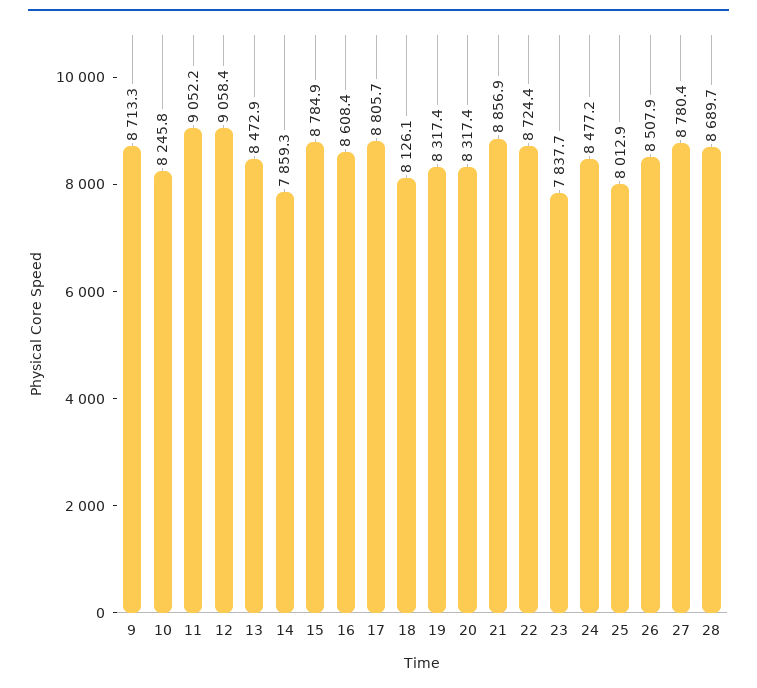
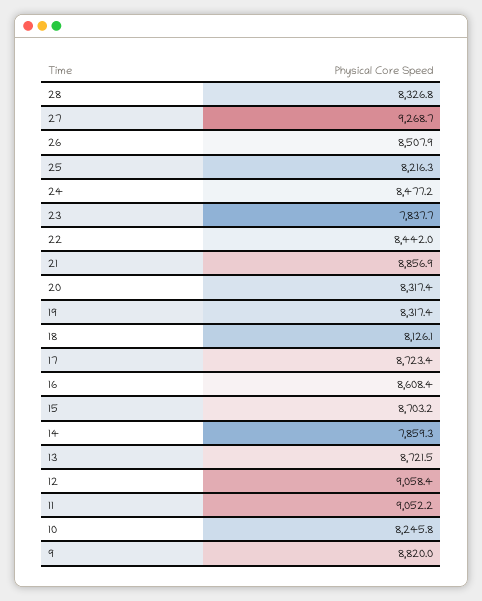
9: 8713.3 -> 8820
13: 8472.9 -> 8721.5
15: 8784.9 -> 8703.2
17: 8805.7 -> 8723.4
22: 8724.4 -> 8442
25: 8012.9 -> 8216.3
27: 8780.4 -> 9268.7
28: 8689.7 -> 8326.8

